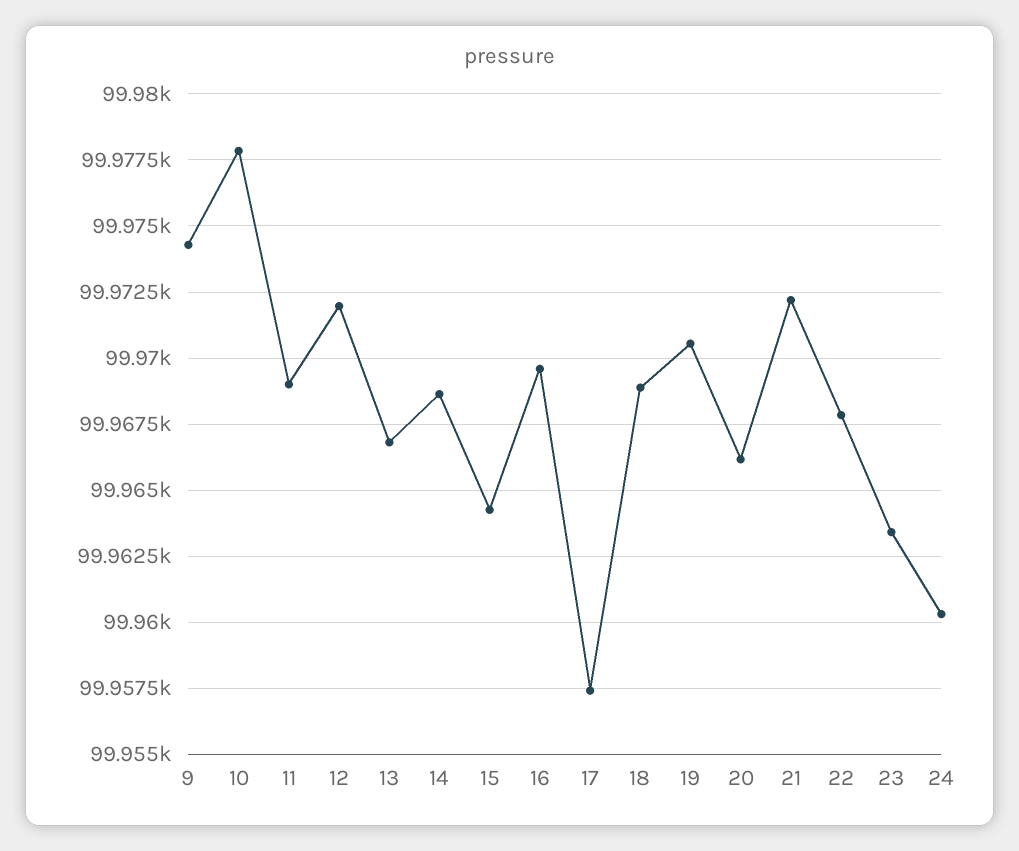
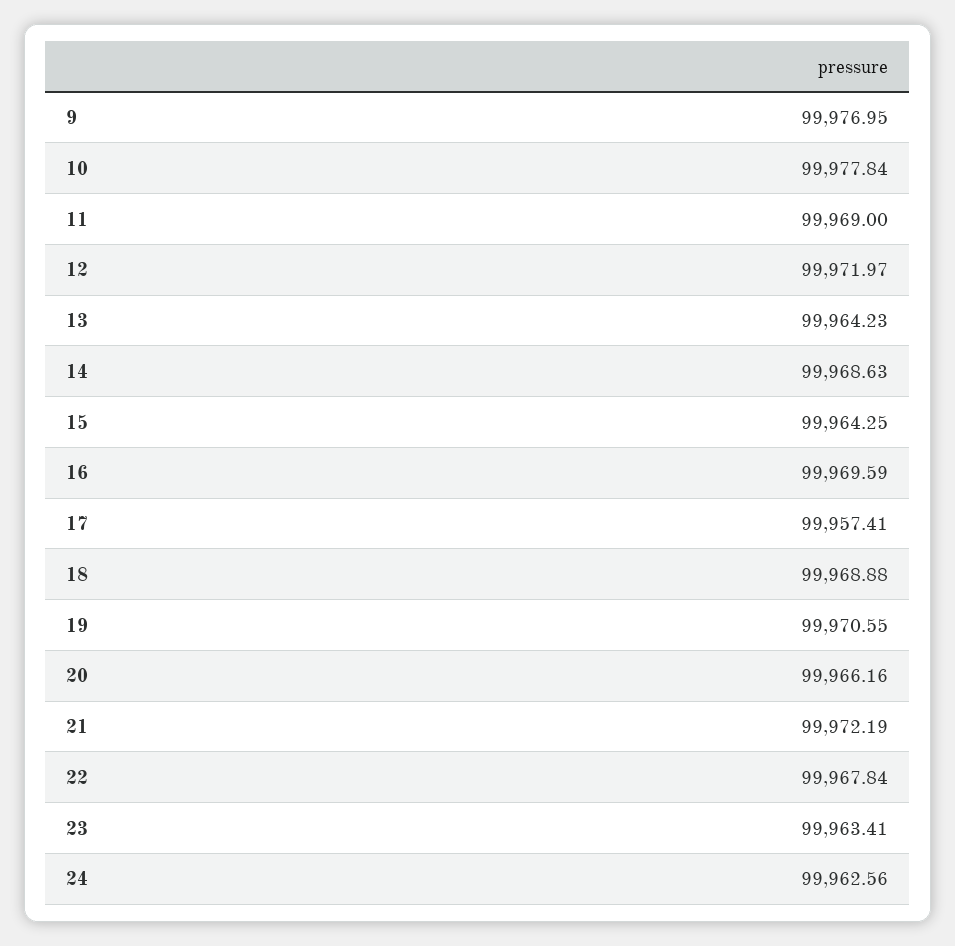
9: 99974.25 -> 99976.95
13: 99966.75 -> 99964.23
24: 99960.25 -> 99962.56

